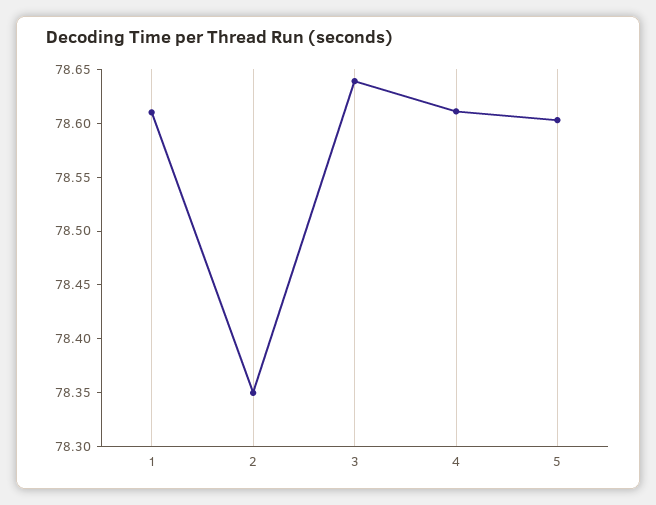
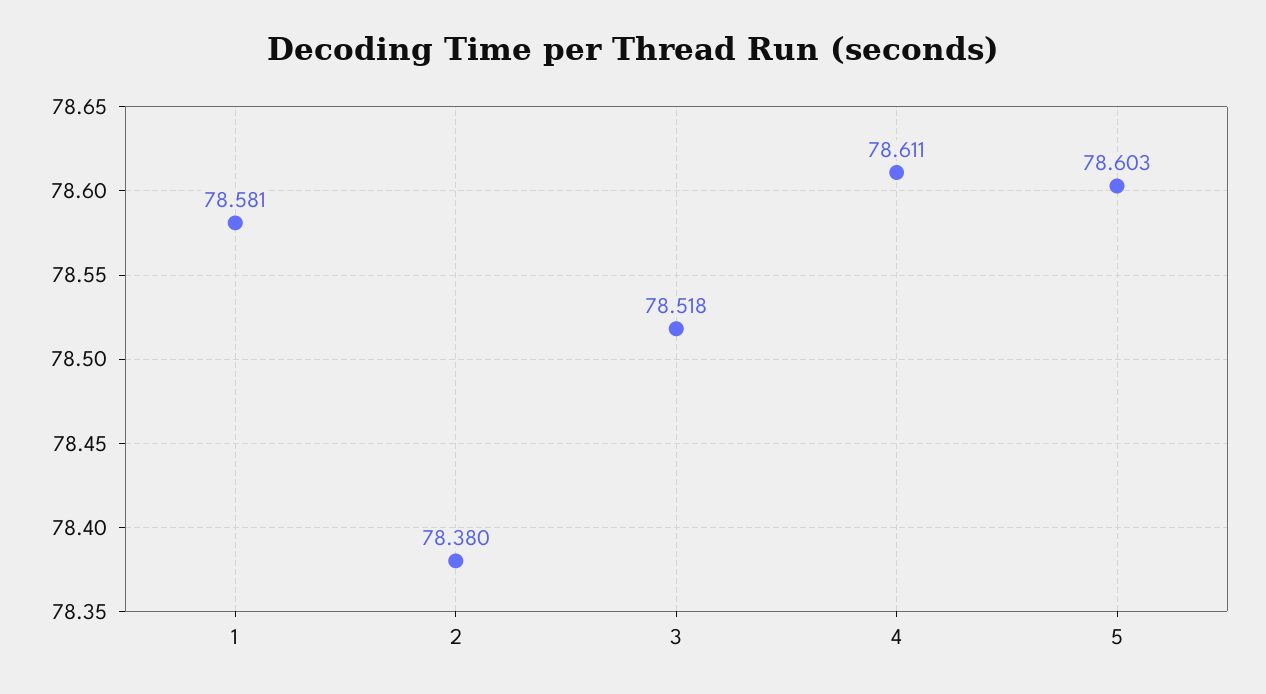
1: 78.61 -> 78.581
2: 78.35 -> 78.38
3: 78.64 -> 78.518

